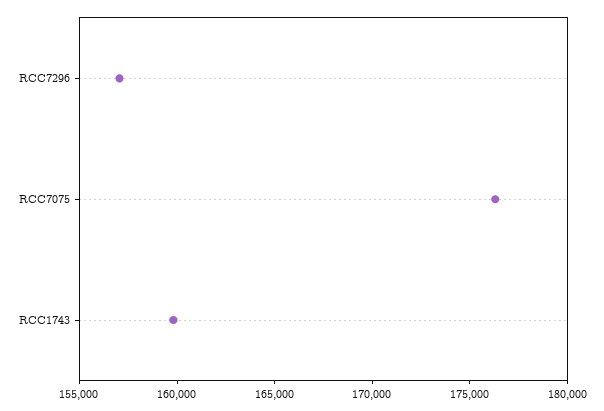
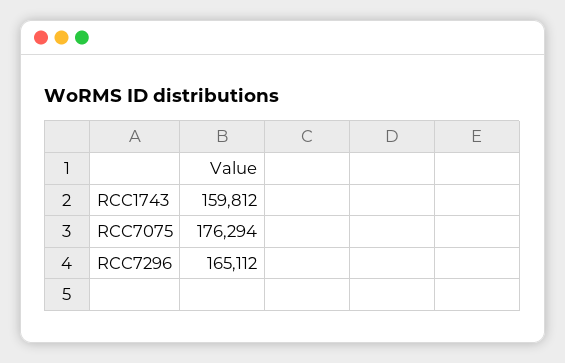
RCC7296: 157000 -> 165112

